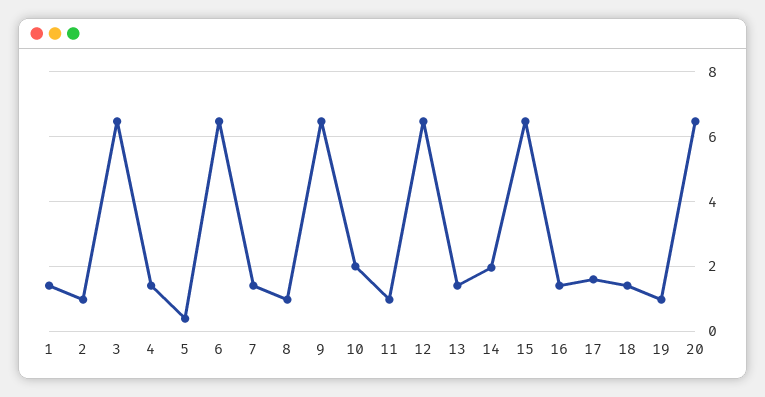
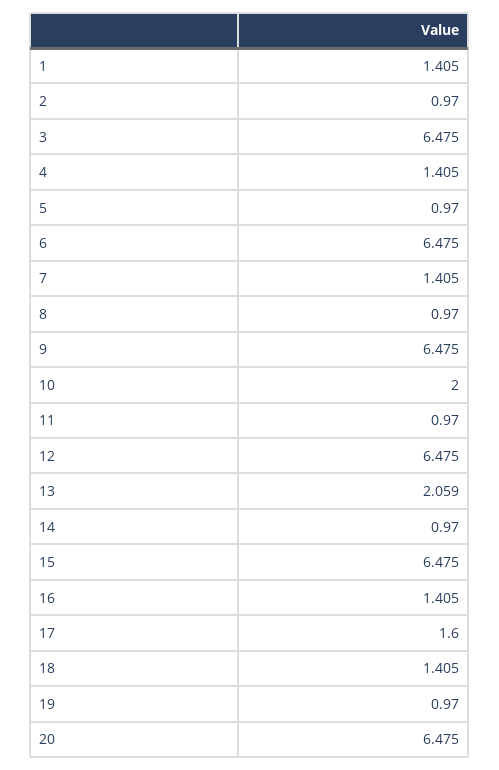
5: 0.4 -> 0.97
13: 1.4 -> 2.059
14: 2 -> 0.97

